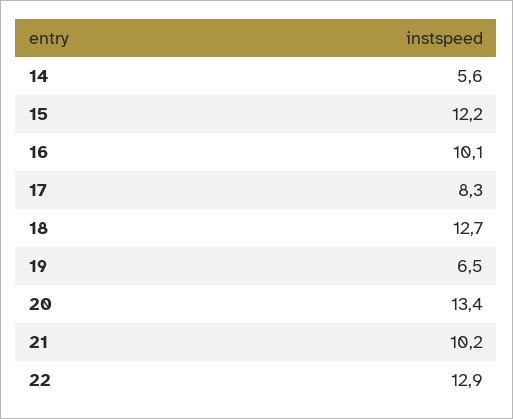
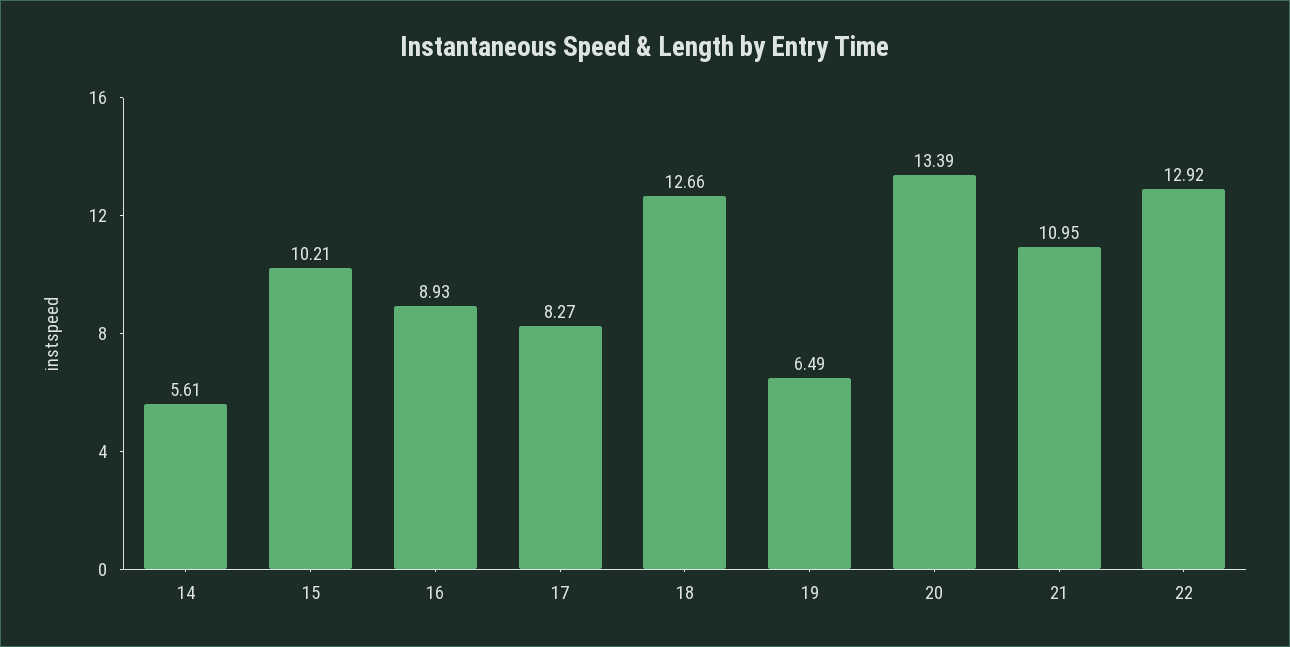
15: 12.2 -> 10.21
16: 10.1 -> 8.93
21: 10.2 -> 10.95

